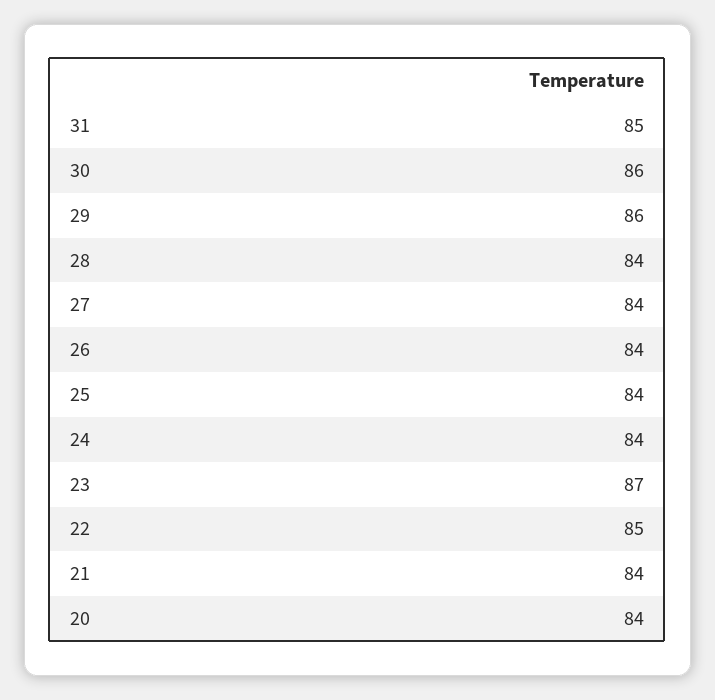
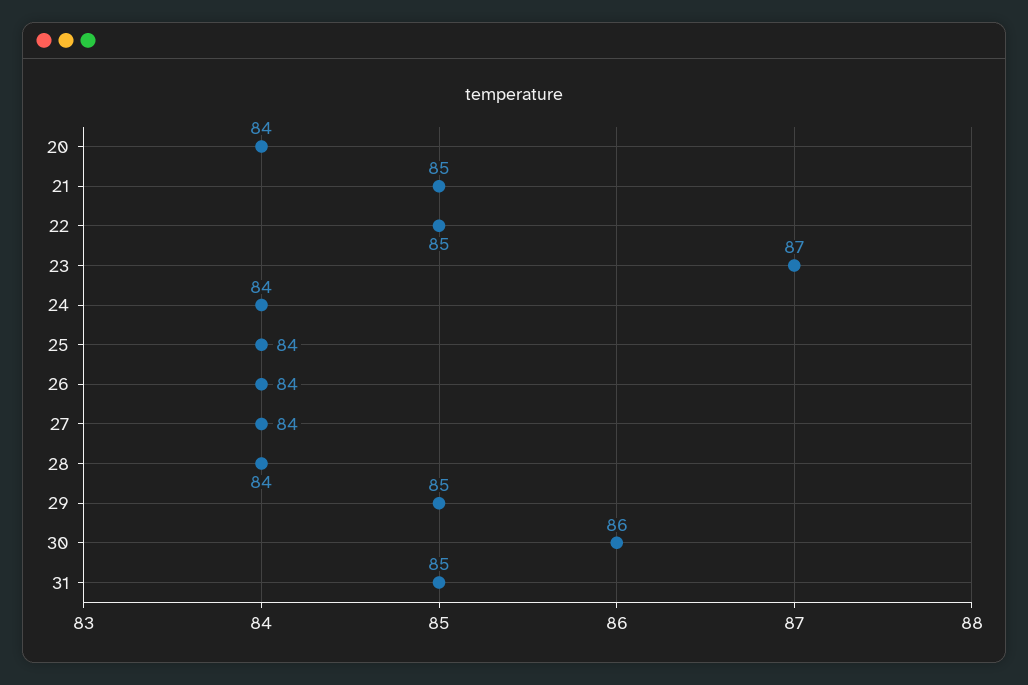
29: 86 -> 85
21: 84 -> 85

